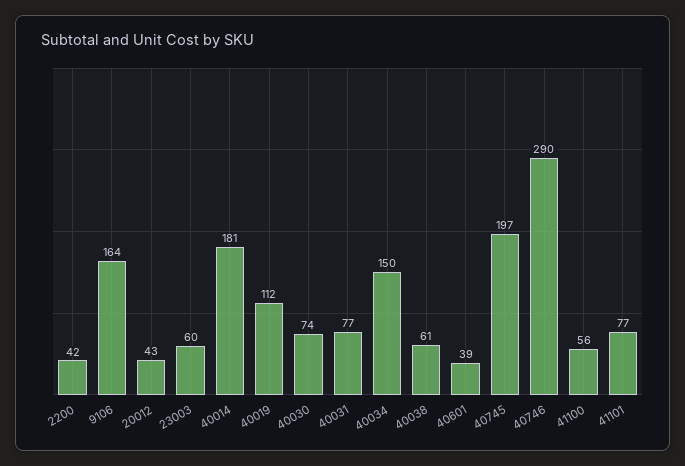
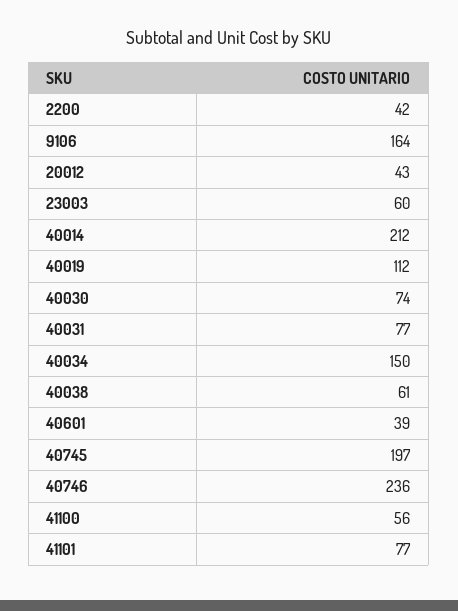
40014: 181 -> 212
40746: 290 -> 236

